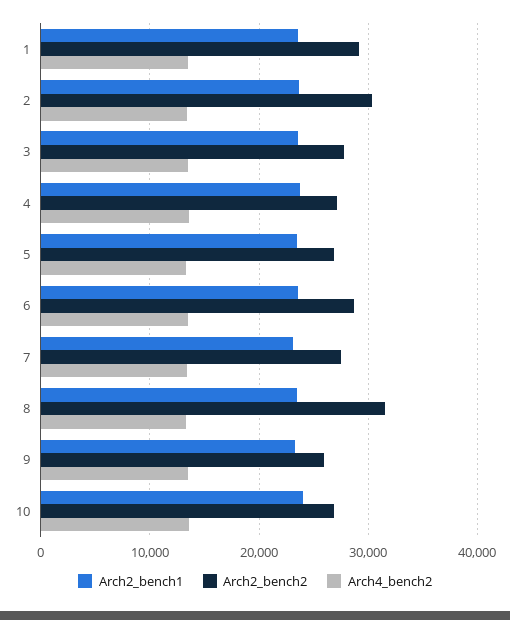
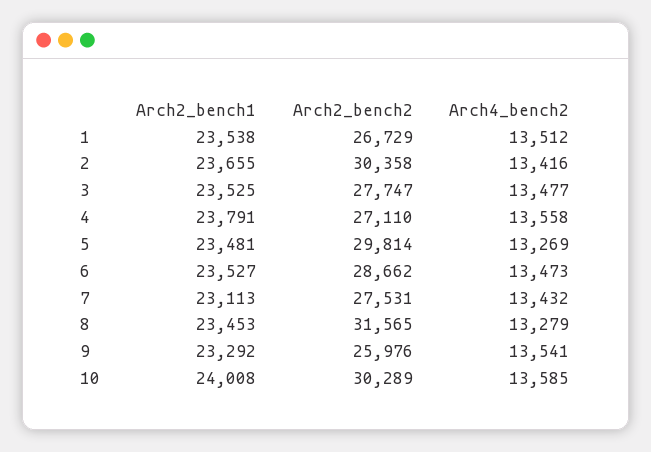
Arch2_bench2, 1: 29000 -> 26729
Arch2_bench2, 5: 27000 -> 29814
Arch2_bench2, 10: 27000 -> 30289

